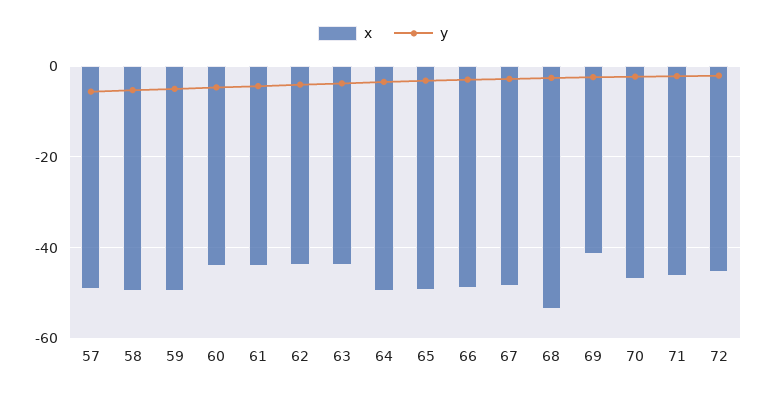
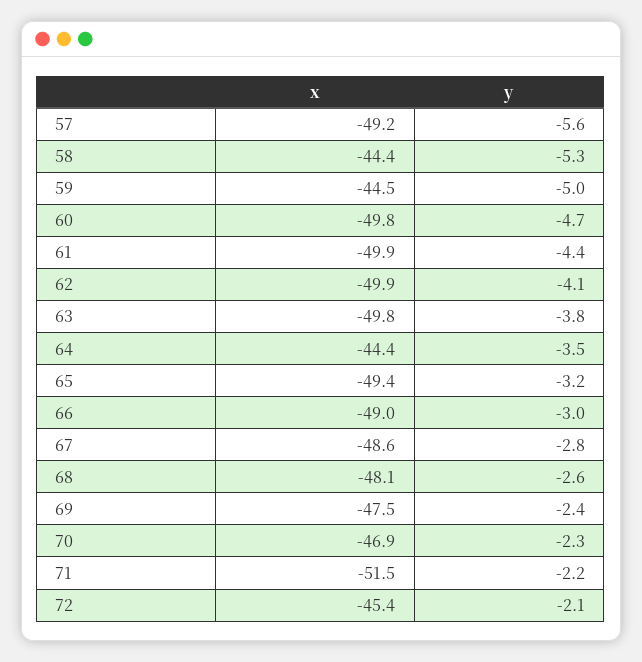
x, 58: -50 -> -44.4
x, 59: -50 -> -44.5
x, 60: -44 -> -49.8
x, 61: -44 -> -49.9
x, 62: -44 -> -49.9
x, 63: -44 -> -49.8
x, 64: -50 -> -44.4
x, 68: -54 -> -48.1
x, 69: -42 -> -47.5
x, 71: -46 -> -51.5

